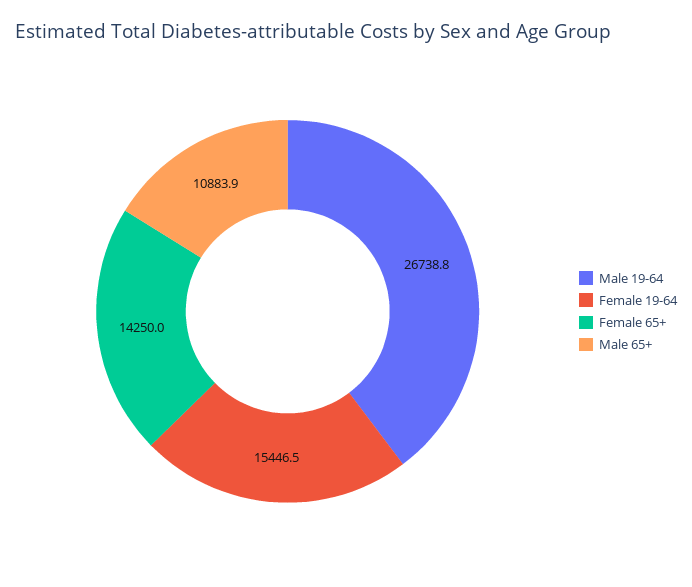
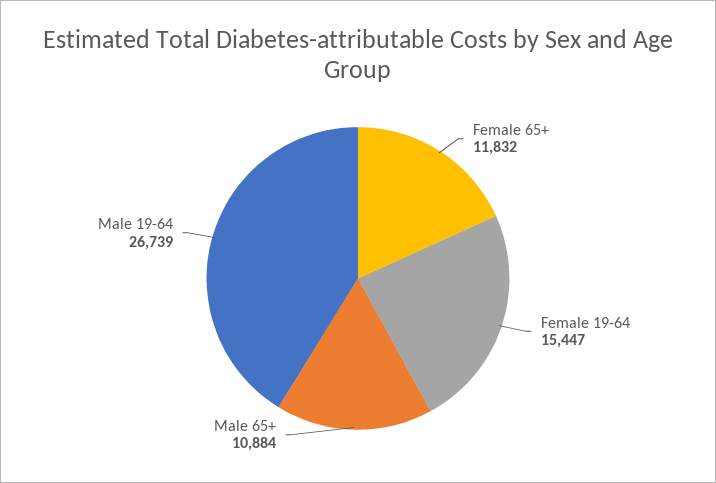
Female 65+: 14250 -> 11832

